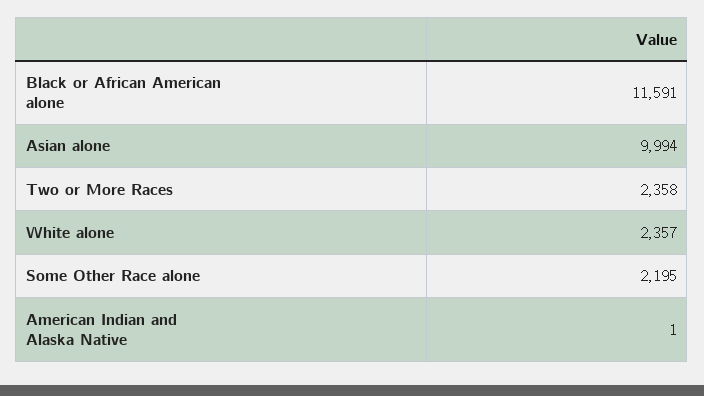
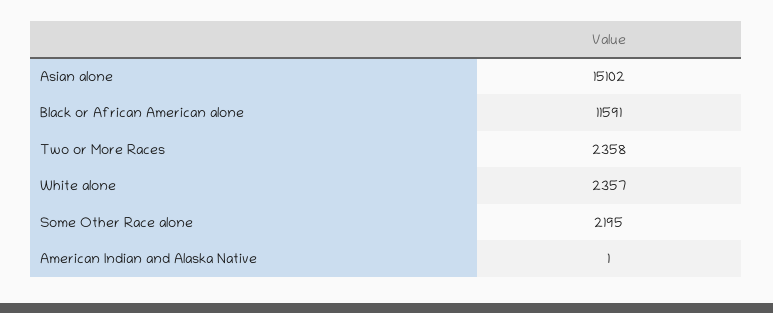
Asian alone: 9994 -> 15102

